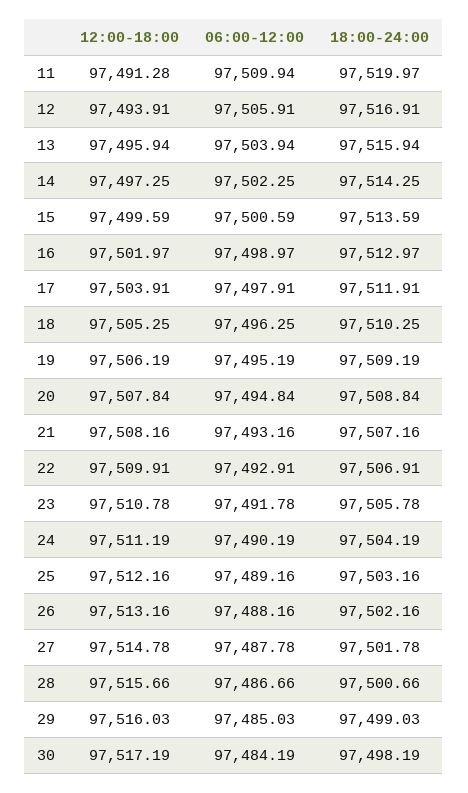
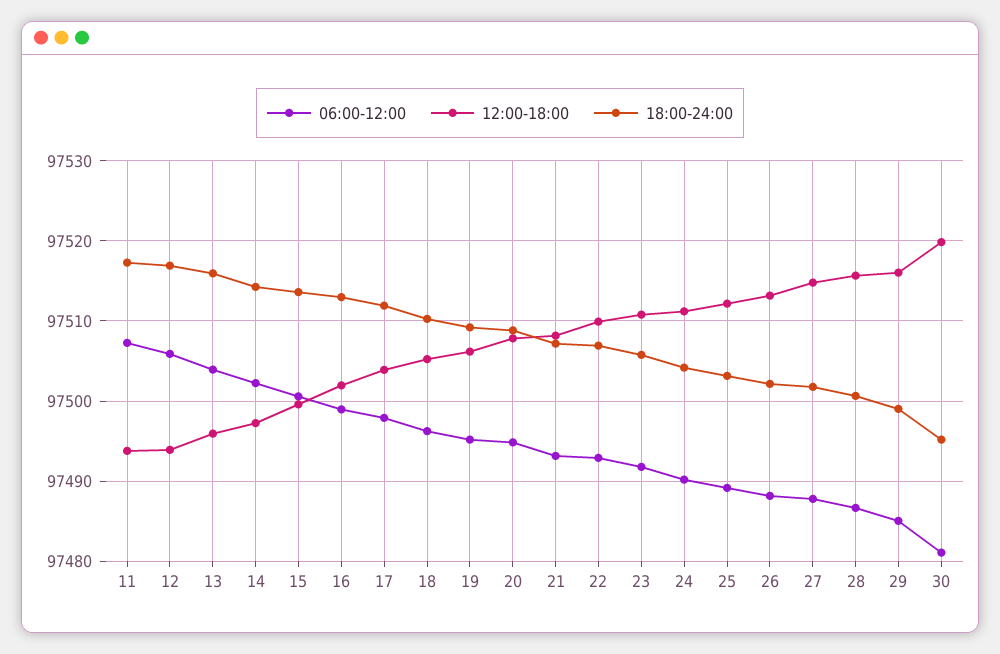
12:00-18:00, 11: 97491.28 -> 97494
06:00-12:00, 11: 97509.94 -> 97507
18:00-24:00, 11: 97519.97 -> 97517
12:00-18:00, 30: 97517.19 -> 97520
06:00-12:00, 30: 97484.19 -> 97481
18:00-24:00, 30: 97498.19 -> 97495

